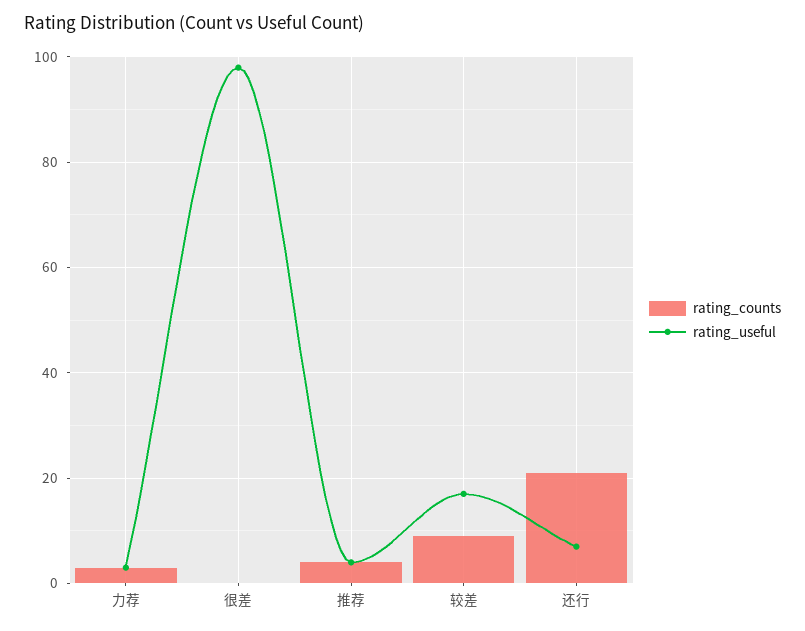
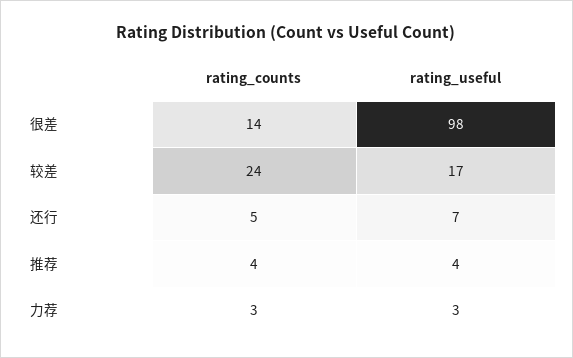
rating_counts, 很差: 0 -> 14
rating_counts, 较差: 10 -> 24
rating_counts, 还行: 20 -> 5

